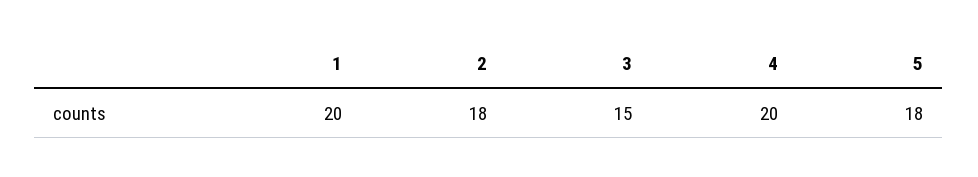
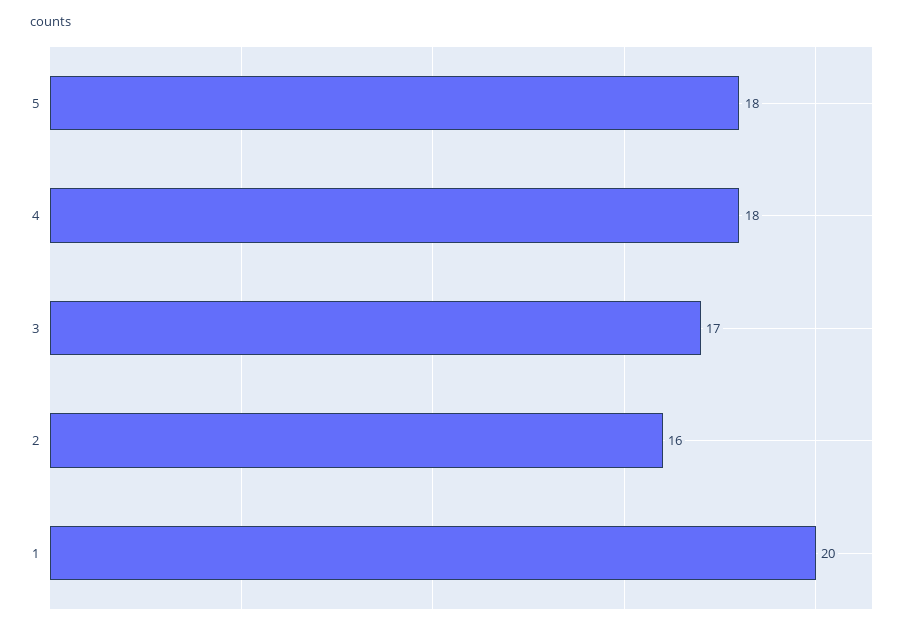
2: 18 -> 16
3: 15 -> 17
4: 20 -> 18

